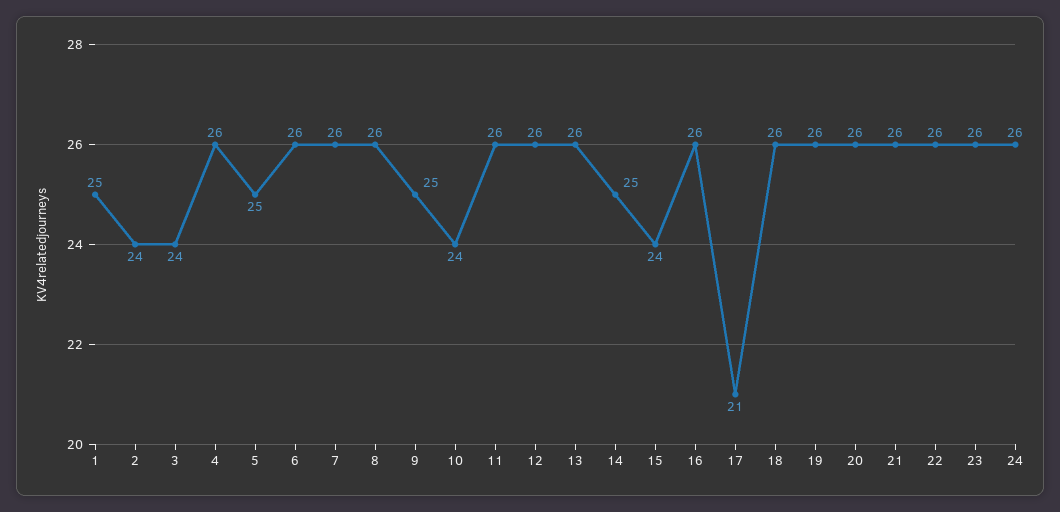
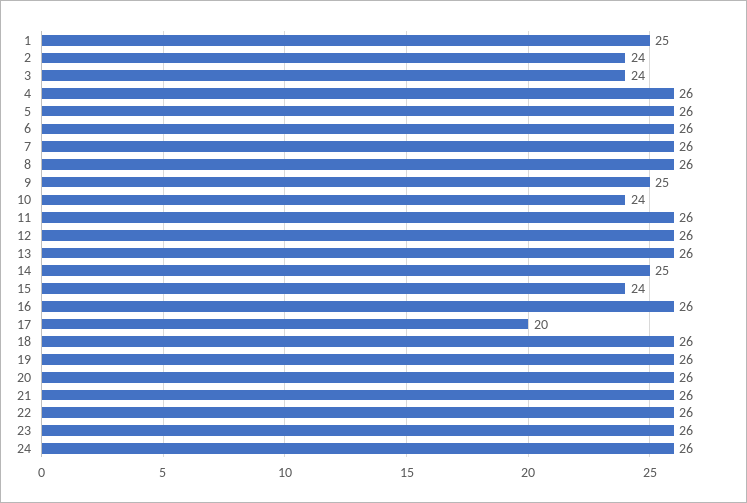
5: 25 -> 26
17: 21 -> 20

